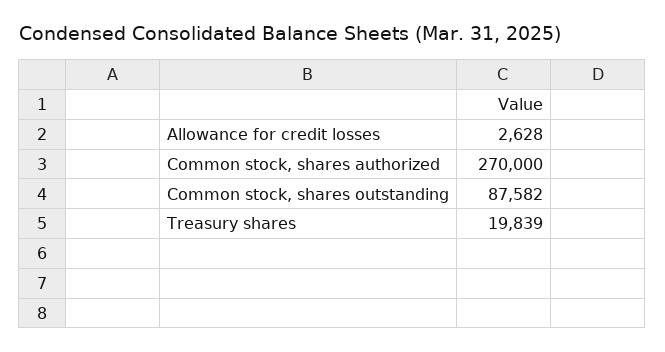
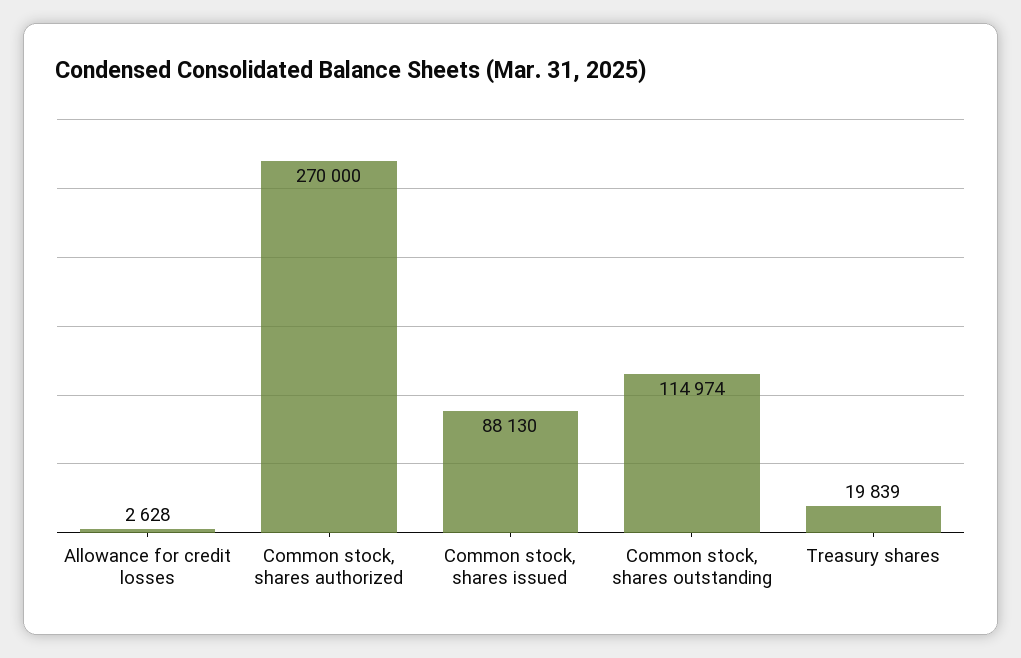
Common stock, shares outstanding: 87582 -> 114974
Common stock, shares issued: none -> 88130

